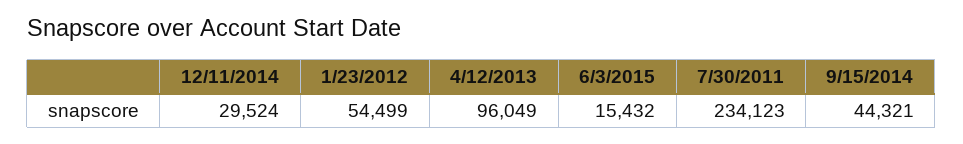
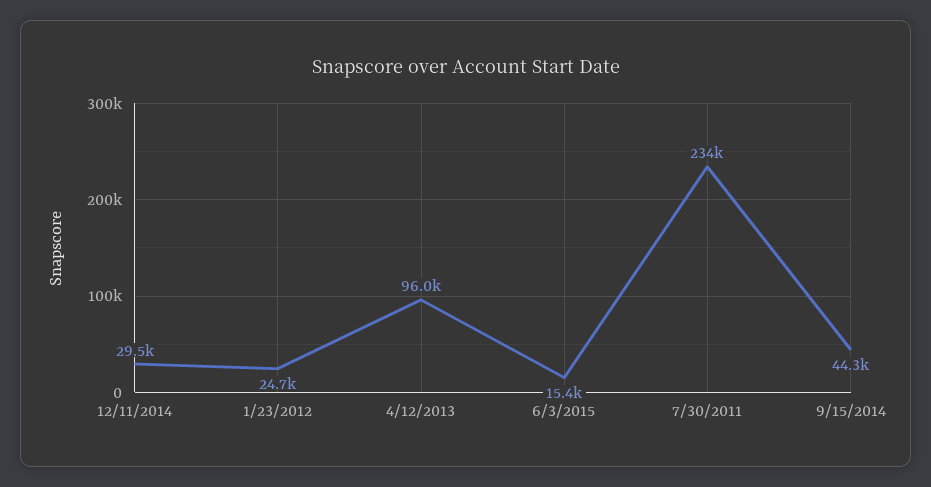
1/23/2012: 54499 -> 24700

